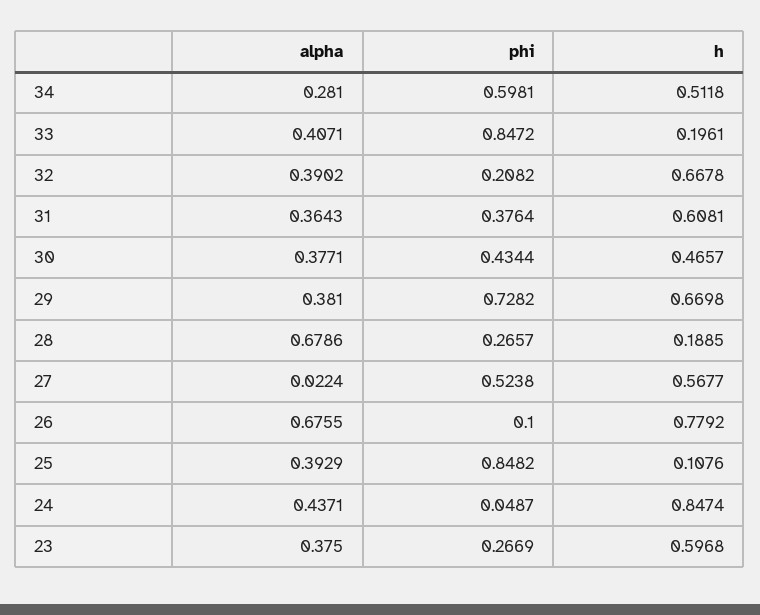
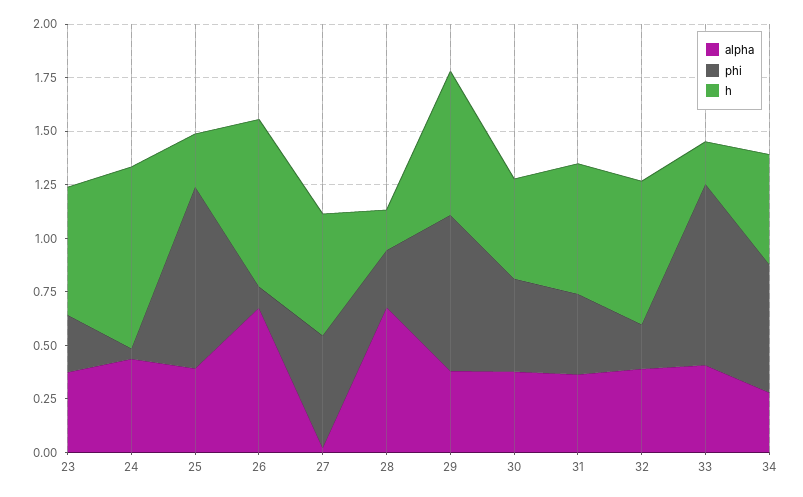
h, 25: 0.1076 -> 0.25

